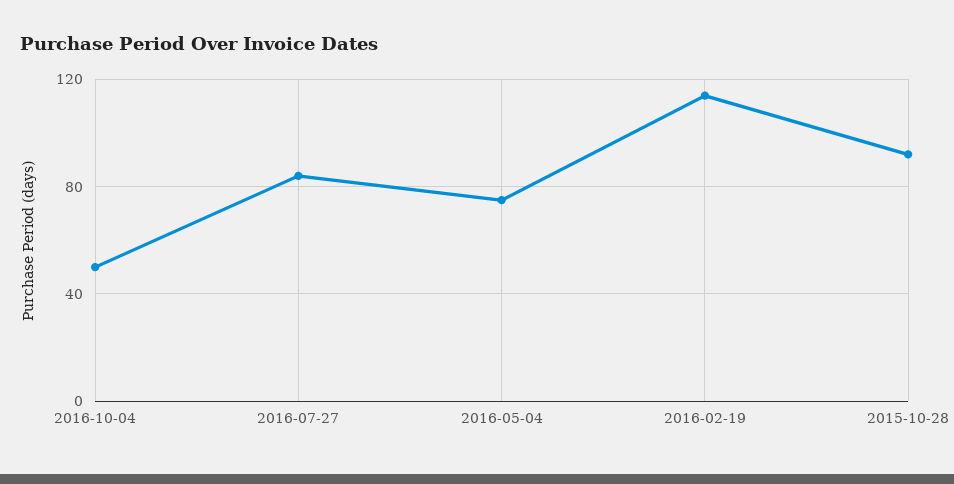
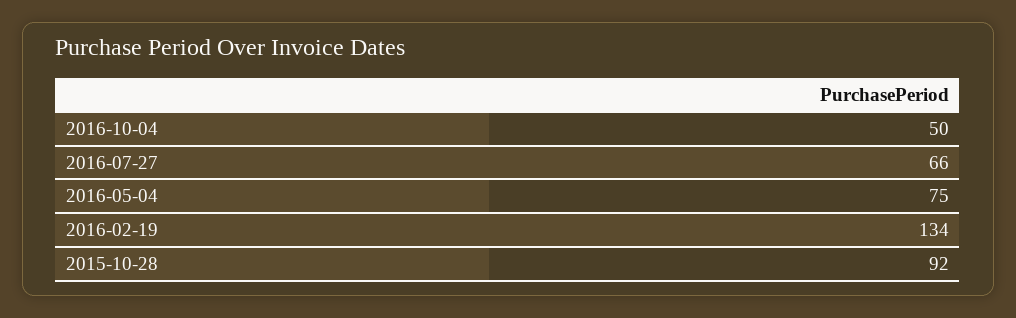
2016-07-27: 85 -> 66
2016-02-19: 115 -> 134

